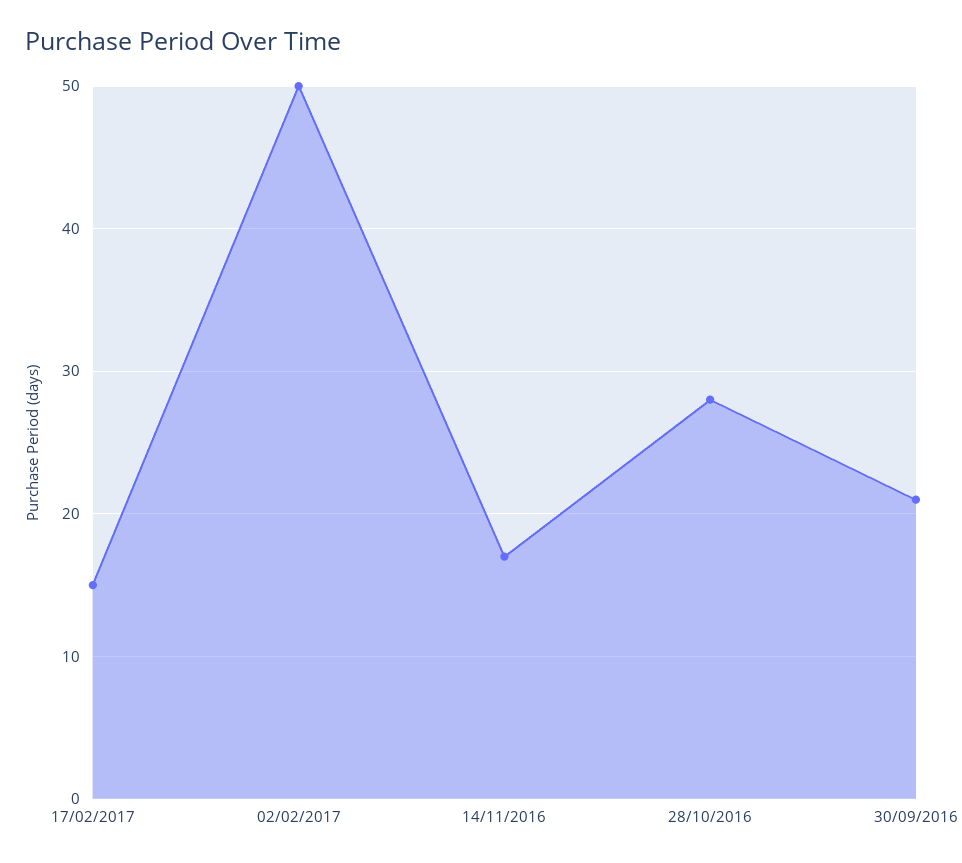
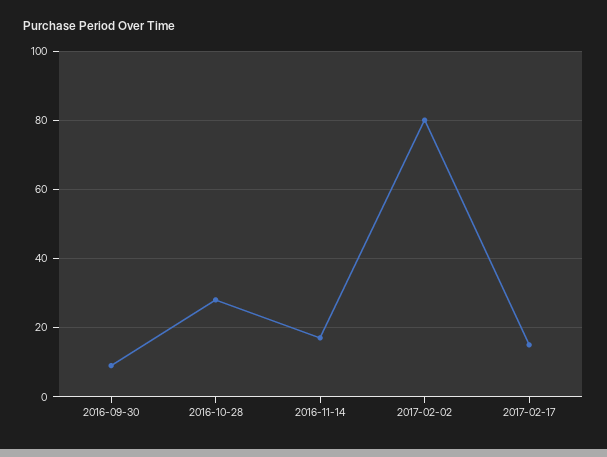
02/02/2017: 50 -> 80
30/09/2016: 21 -> 10

